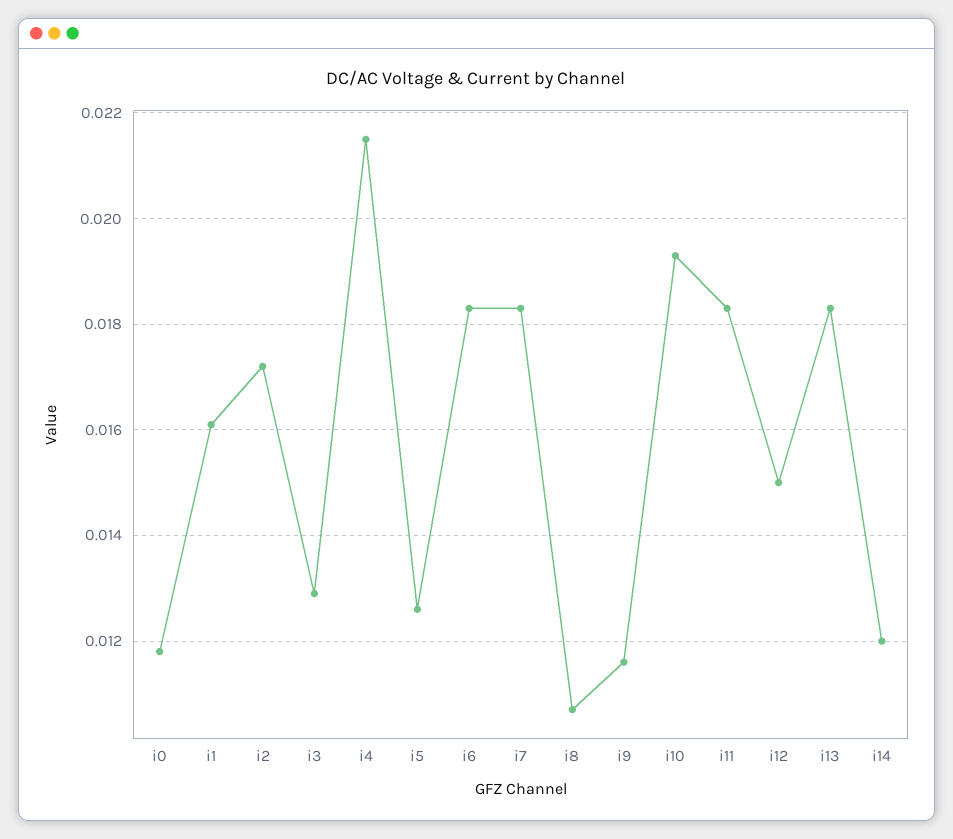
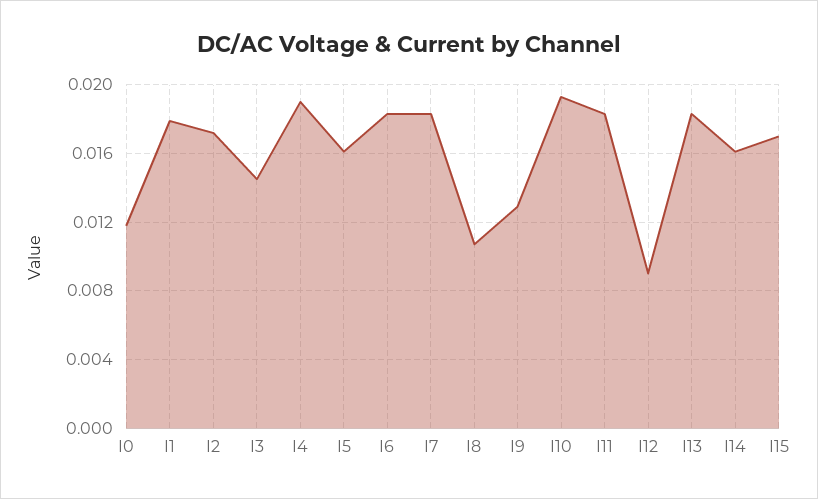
i1: 0.016 -> 0.018
i3: 0.013 -> 0.0145
i4: 0.0215 -> 0.019
i5: 0.0125 -> 0.016
i9: 0.0115 -> 0.013
i12: 0.015 -> 0.009
i14: 0.012 -> 0.016
I15: none -> 0.017

